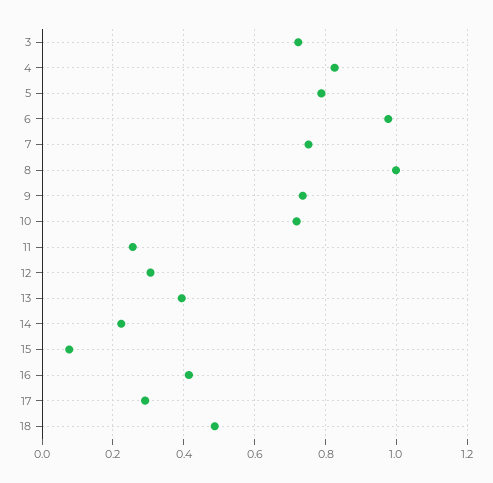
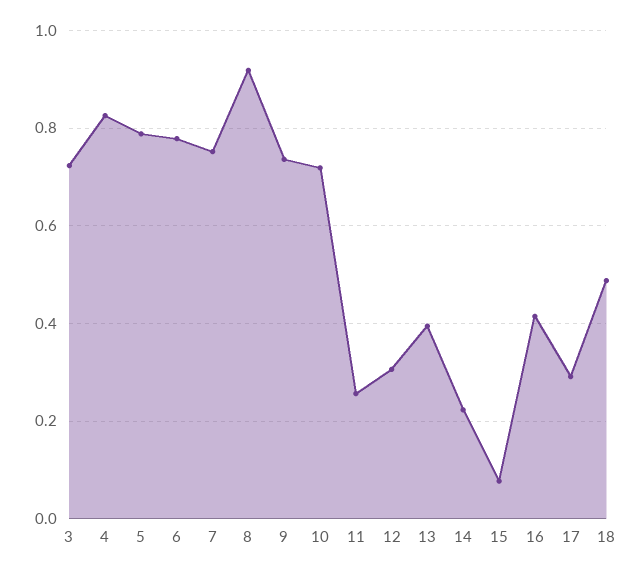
6: 0.98 -> 0.78
8: 1 -> 0.92

